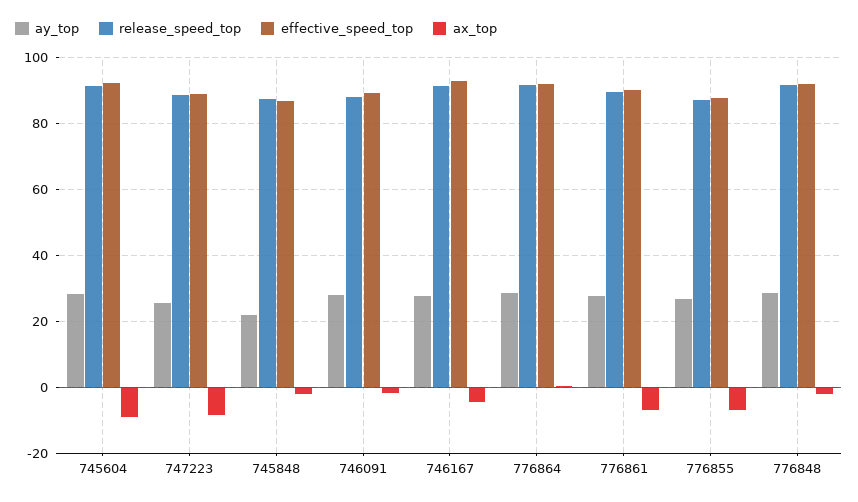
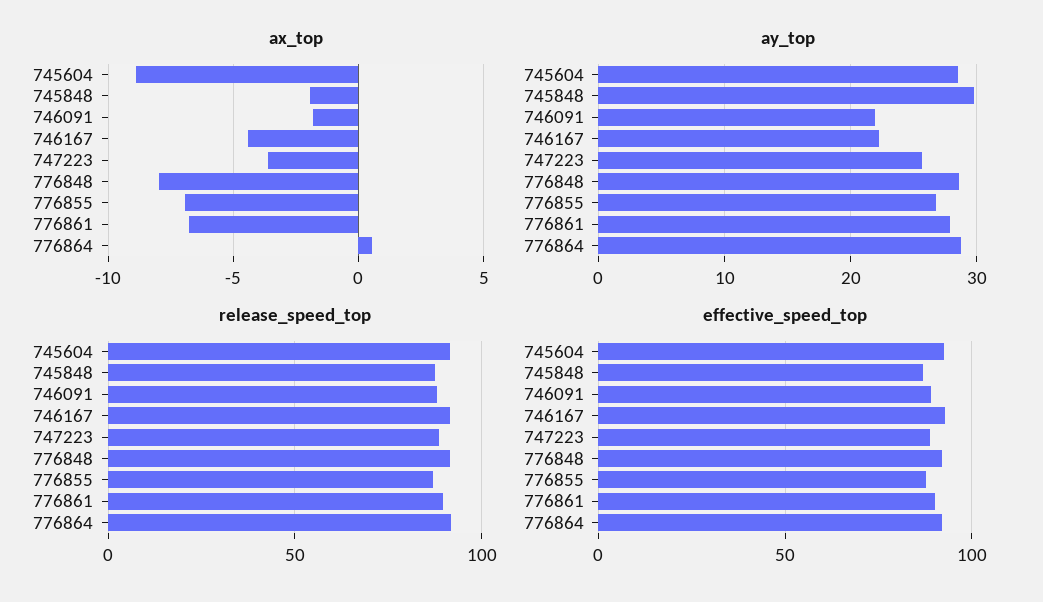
ax_top, 747223: -8 -> -3.5
ay_top, 745848: 22 -> 30
ay_top, 746091: 28 -> 22
ay_top, 746167: 28 -> 22
ax_top, 776848: -2 -> -8

